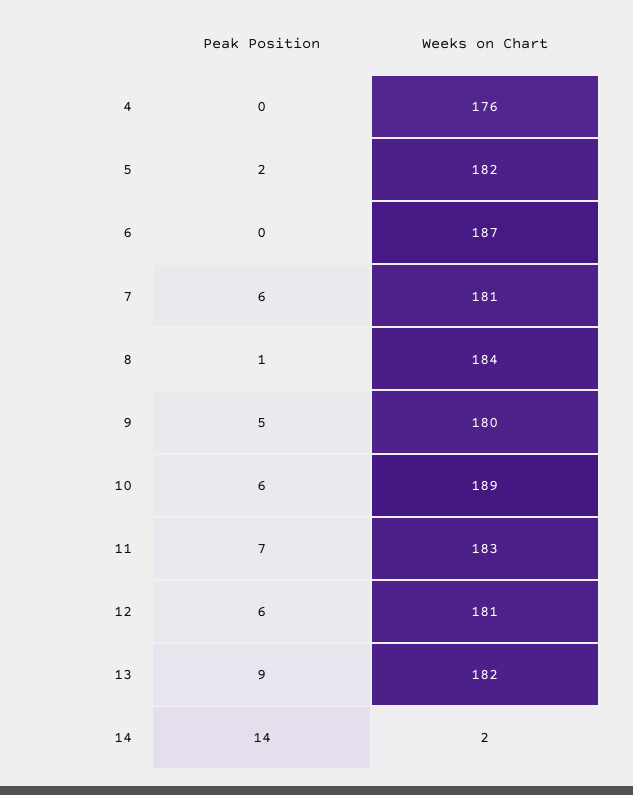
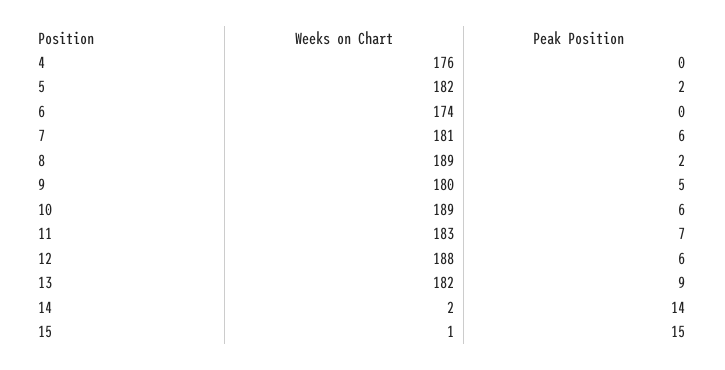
Weeks on Chart, 6: 187 -> 174
Peak Position, 8: 1 -> 2
Weeks on Chart, 8: 184 -> 189
Weeks on Chart, 12: 181 -> 188
Weeks on Chart, 15: none -> 1
Peak Position, 15: none -> 15

